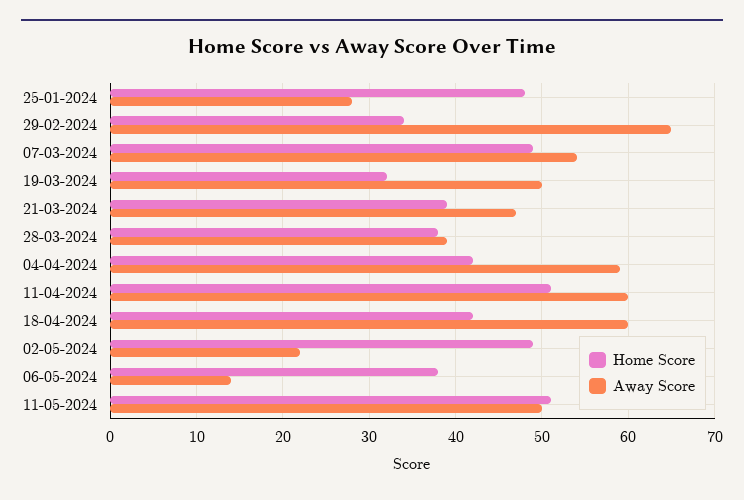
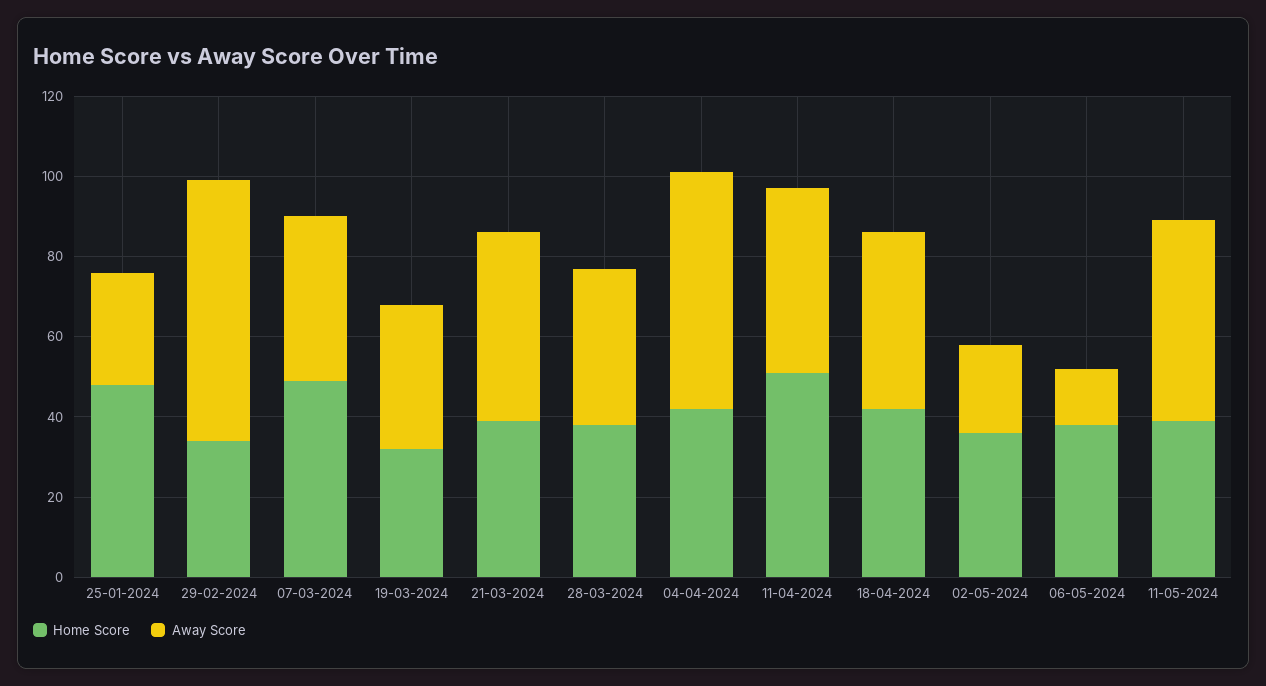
Away Score, 07-03-2024: 54 -> 40
Away Score, 19-03-2024: 50 -> 35
Away Score, 11-04-2024: 60 -> 45
Away Score, 18-04-2024: 60 -> 45
Home Score, 02-05-2024: 49 -> 35
Home Score, 11-05-2024: 51 -> 40

